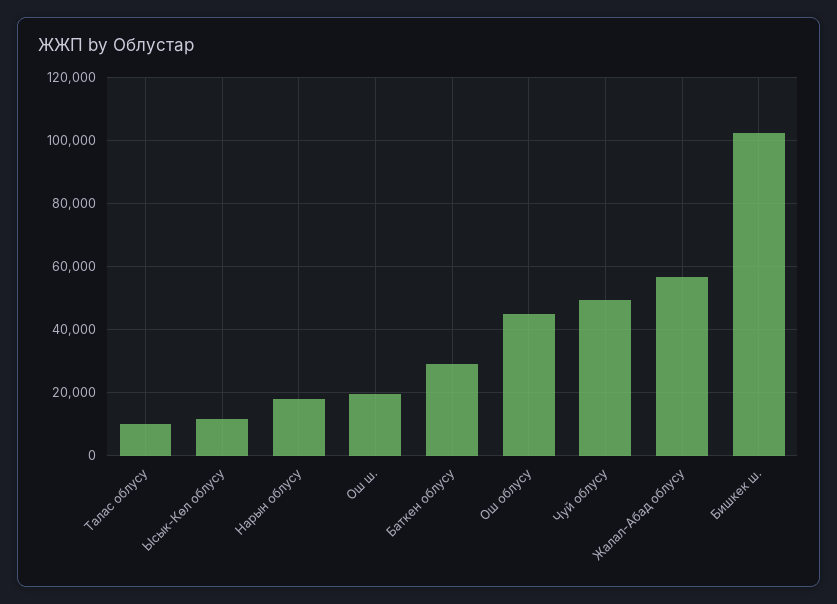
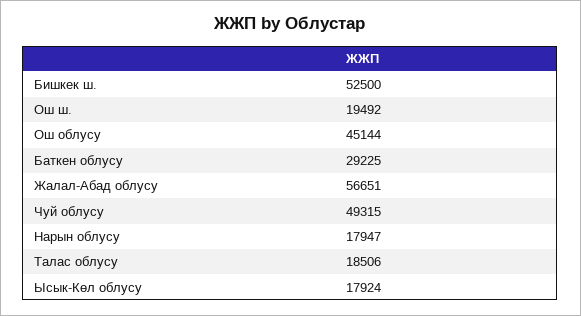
Талас облусу: 10000 -> 18506
Ысык-Көл облусу: 12000 -> 17924
Бишкек ш.: 102000 -> 52500

